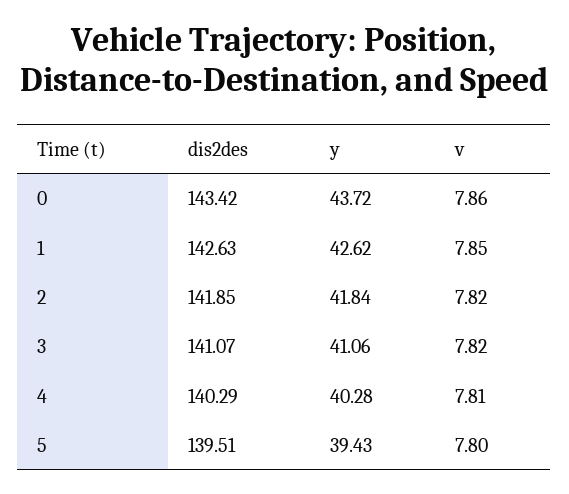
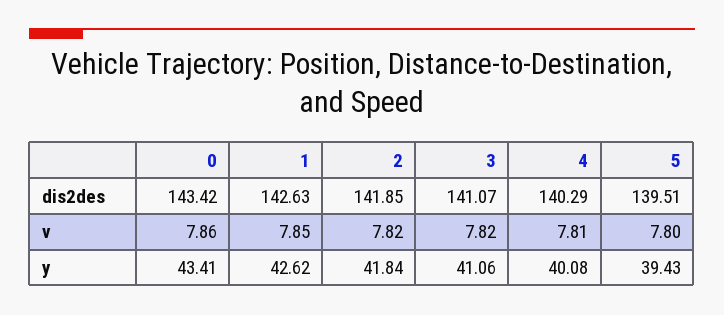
y, 0: 43.72 -> 43.41
y, 4: 40.28 -> 40.08

